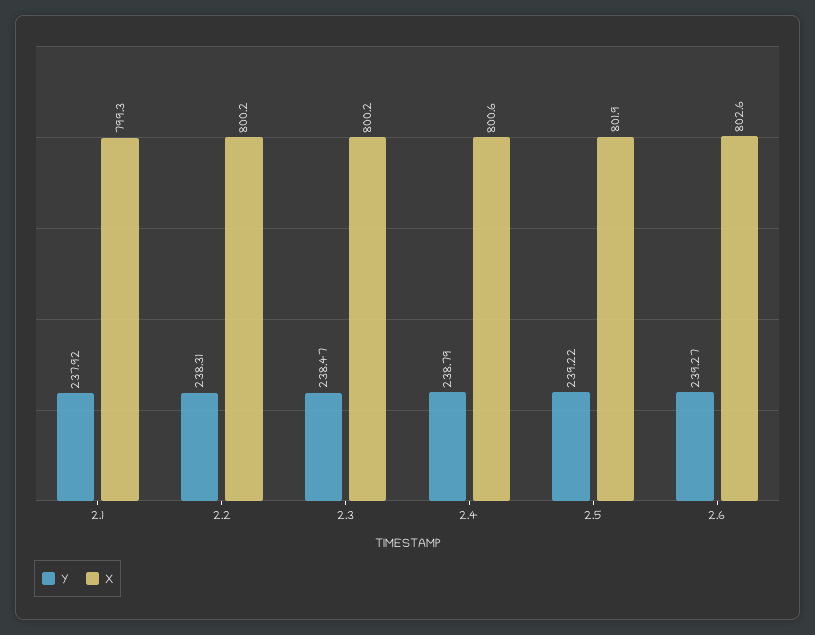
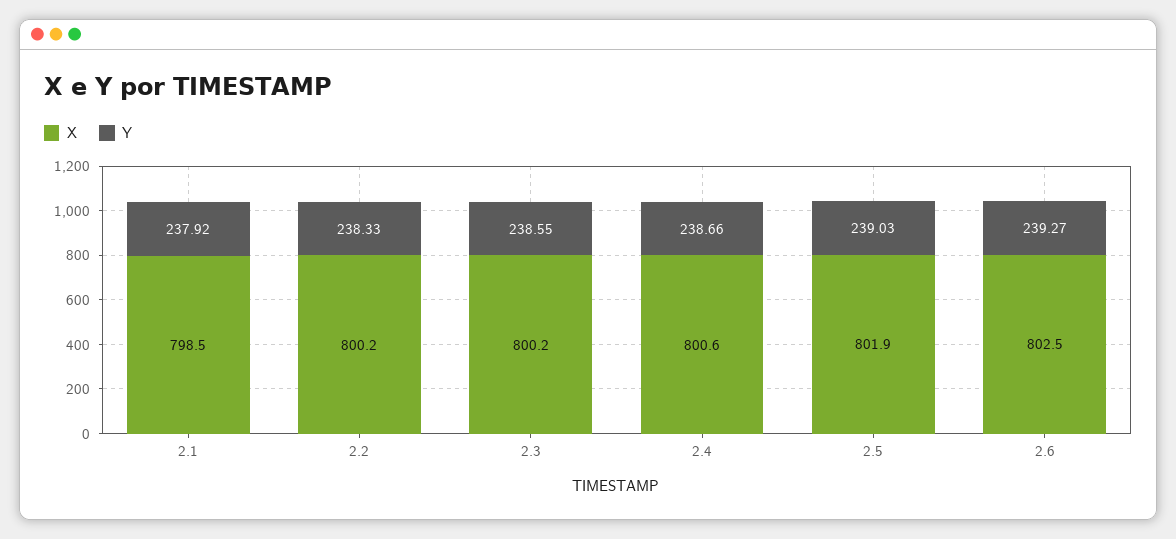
X, 2.1: 799.3 -> 798.5
Y, 2.2: 238.31 -> 238.33
Y, 2.3: 238.47 -> 238.55
Y, 2.4: 238.79 -> 238.66
Y, 2.5: 239.22 -> 239.03
X, 2.6: 802.6 -> 802.5

